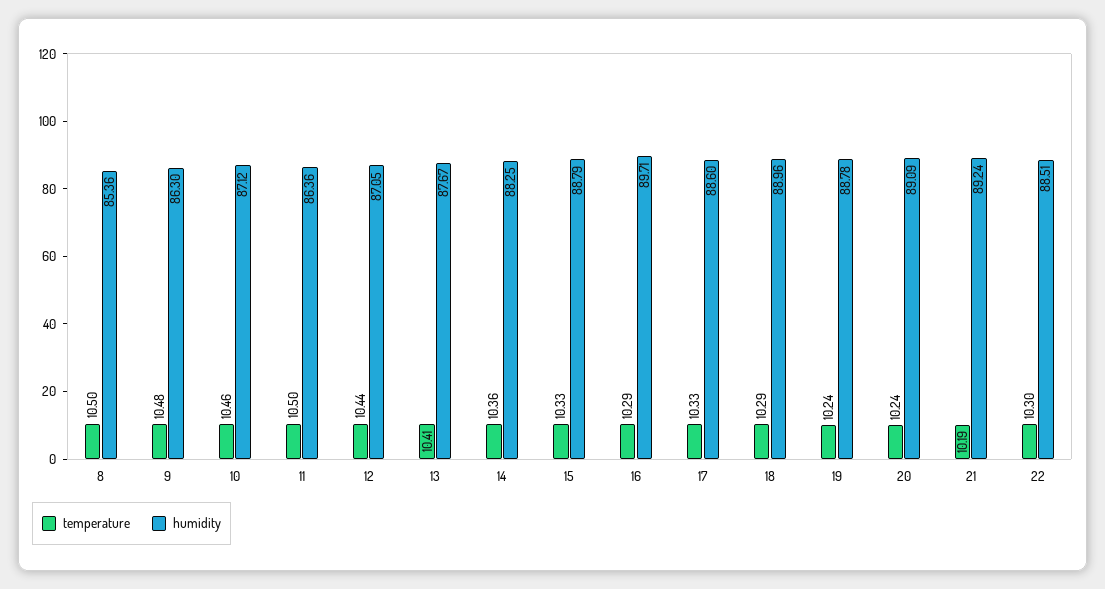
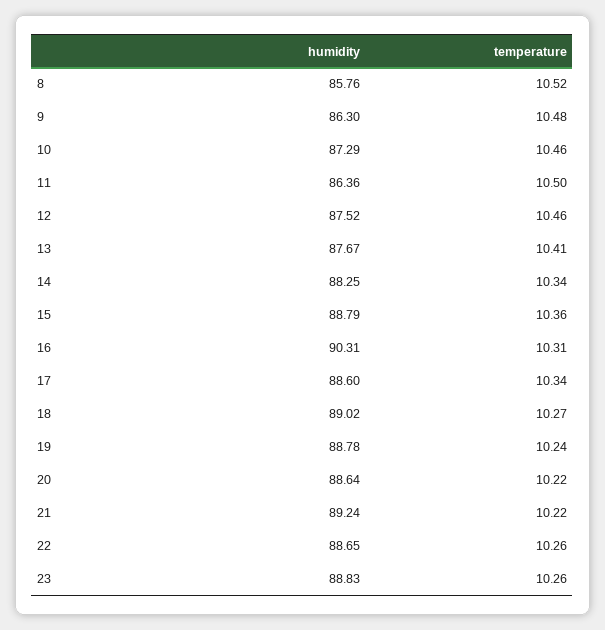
temperature, 8: 10.5 -> 10.52
humidity, 8: 85.36 -> 85.76
humidity, 10: 87.12 -> 87.29
temperature, 12: 10.44 -> 10.46
humidity, 12: 87.05 -> 87.52
temperature, 14: 10.36 -> 10.34
temperature, 15: 10.33 -> 10.36
temperature, 16: 10.29 -> 10.31
humidity, 16: 89.71 -> 90.31
temperature, 17: 10.33 -> 10.34
temperature, 18: 10.29 -> 10.27
humidity, 18: 88.96 -> 89.02
temperature, 20: 10.24 -> 10.22
humidity, 20: 89.09 -> 88.64
temperature, 21: 10.19 -> 10.22
temperature, 22: 10.3 -> 10.26
humidity, 22: 88.51 -> 88.65
humidity, 23: none -> 88.83
temperature, 23: none -> 10.26

